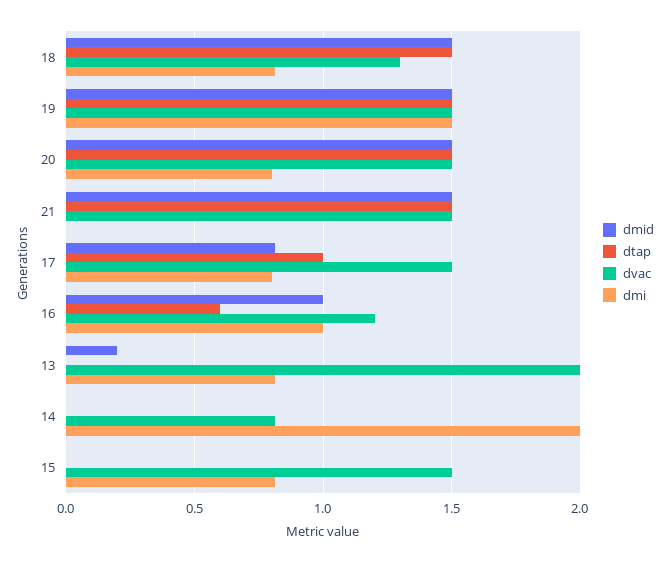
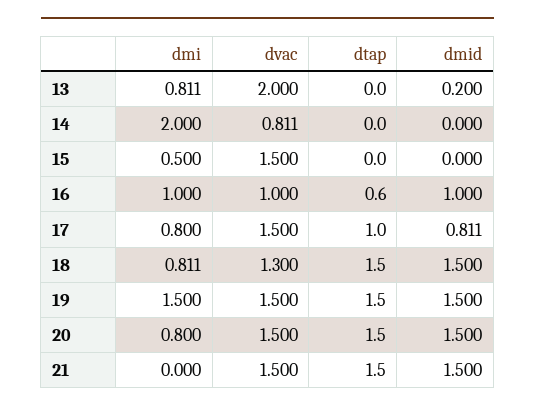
dvac, 16: 1.2 -> 1
dmi, 15: 0.8 -> 0.5

